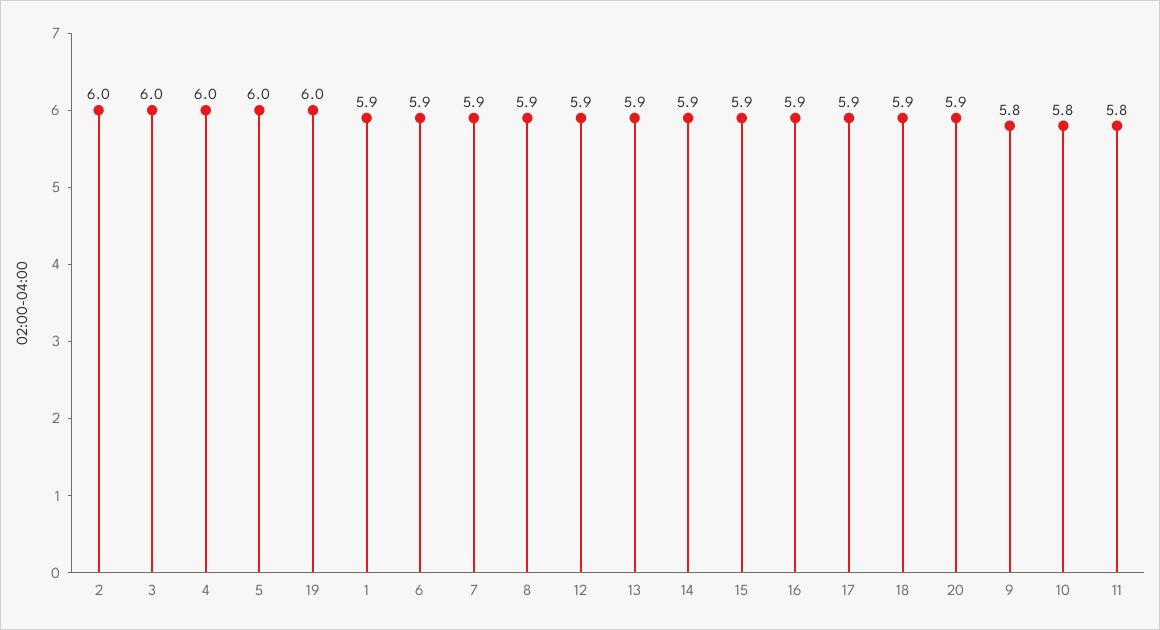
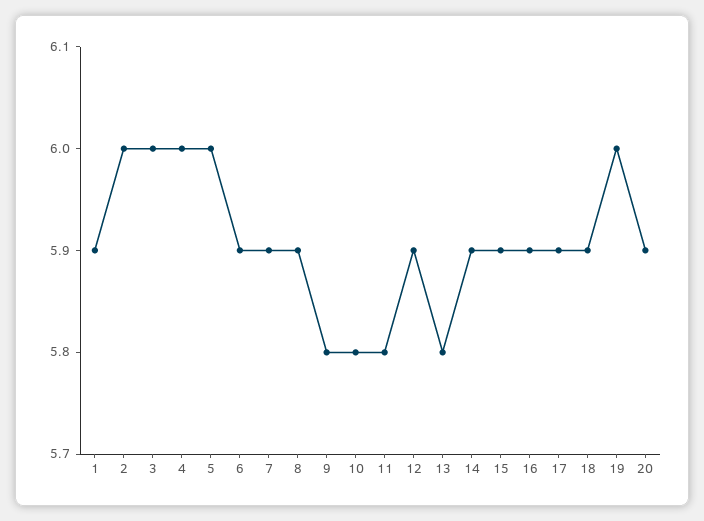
13: 5.9 -> 5.8

